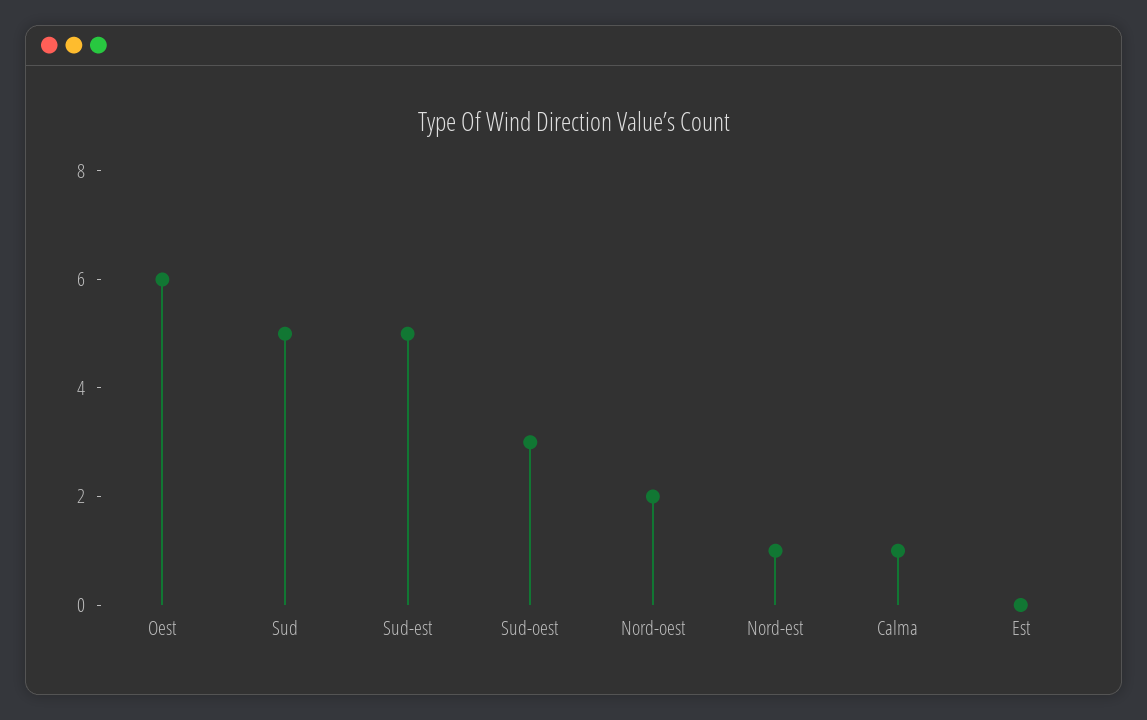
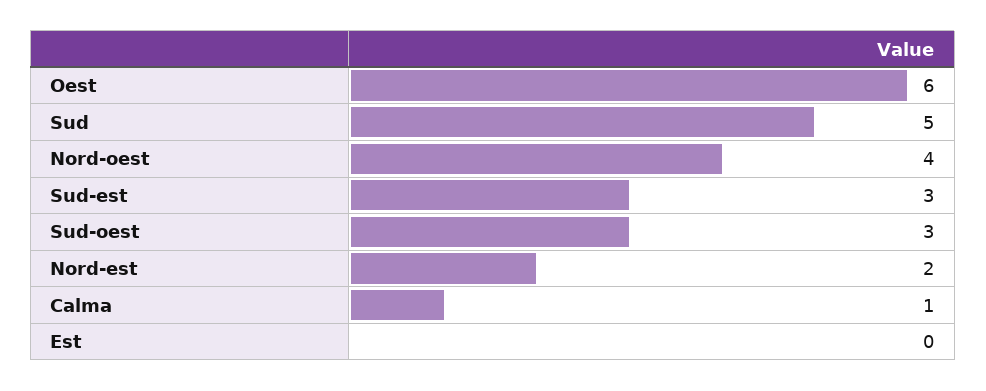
Sud-est: 5 -> 3
Nord-oest: 2 -> 4
Nord-est: 1 -> 2

